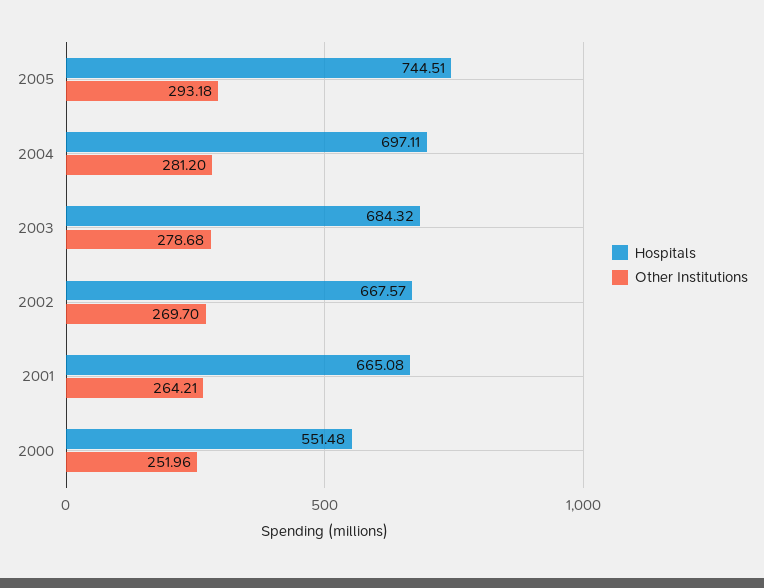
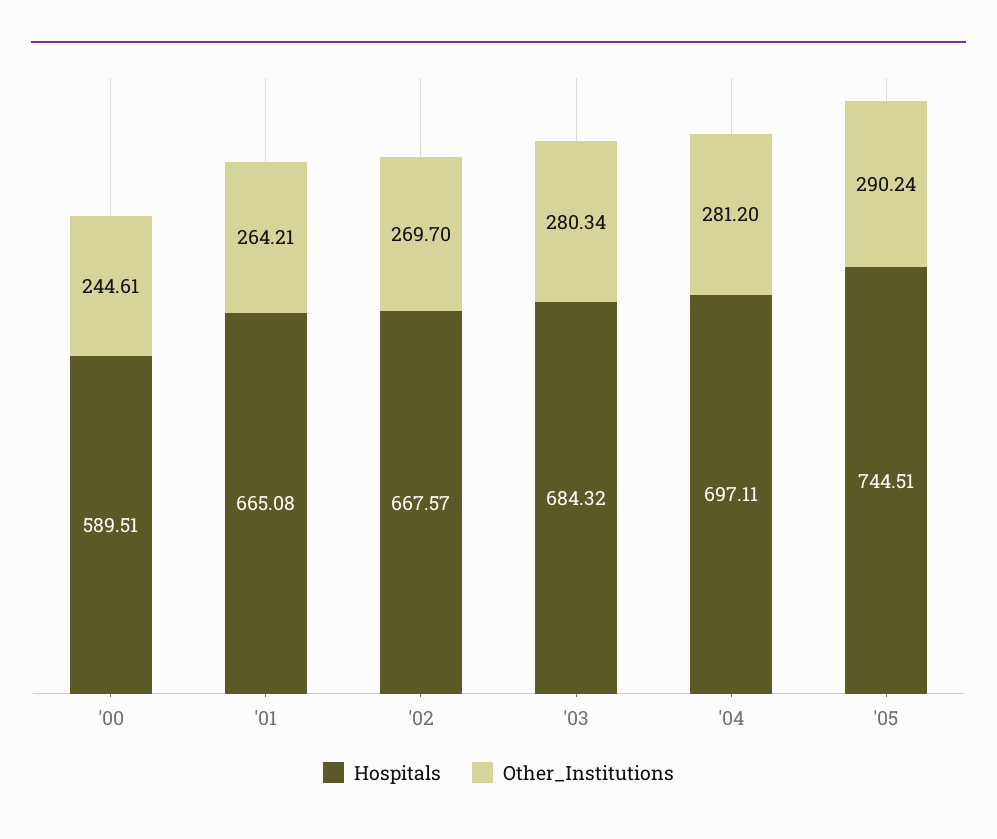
Other Institutions, 2005: 293.18 -> 290.24
Other Institutions, 2003: 278.68 -> 280.34
Hospitals, 2000: 551.48 -> 589.51
Other Institutions, 2000: 251.96 -> 244.61

